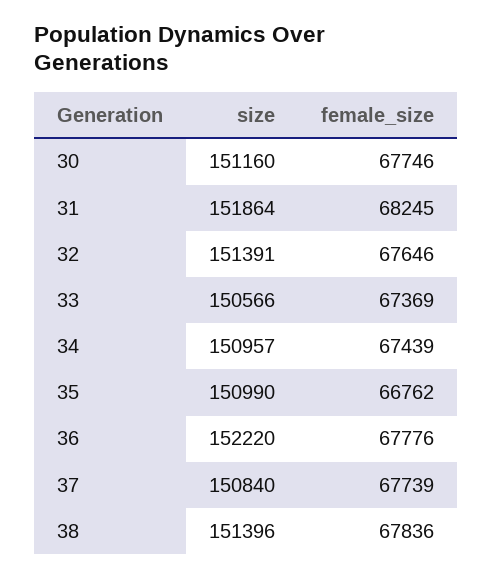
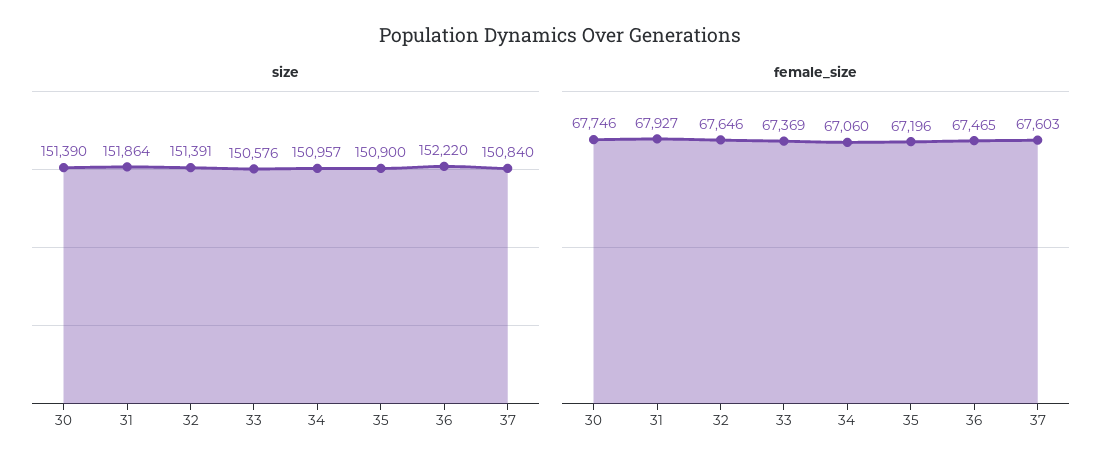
size, 30: 151160 -> 151390
female_size, 31: 68245 -> 67927
size, 33: 150566 -> 150576
female_size, 34: 67439 -> 67060
size, 35: 150990 -> 150900
female_size, 35: 66762 -> 67196
female_size, 36: 67776 -> 67465
female_size, 37: 67739 -> 67603
size, 38: 151396 -> none
female_size, 38: 67836 -> none

